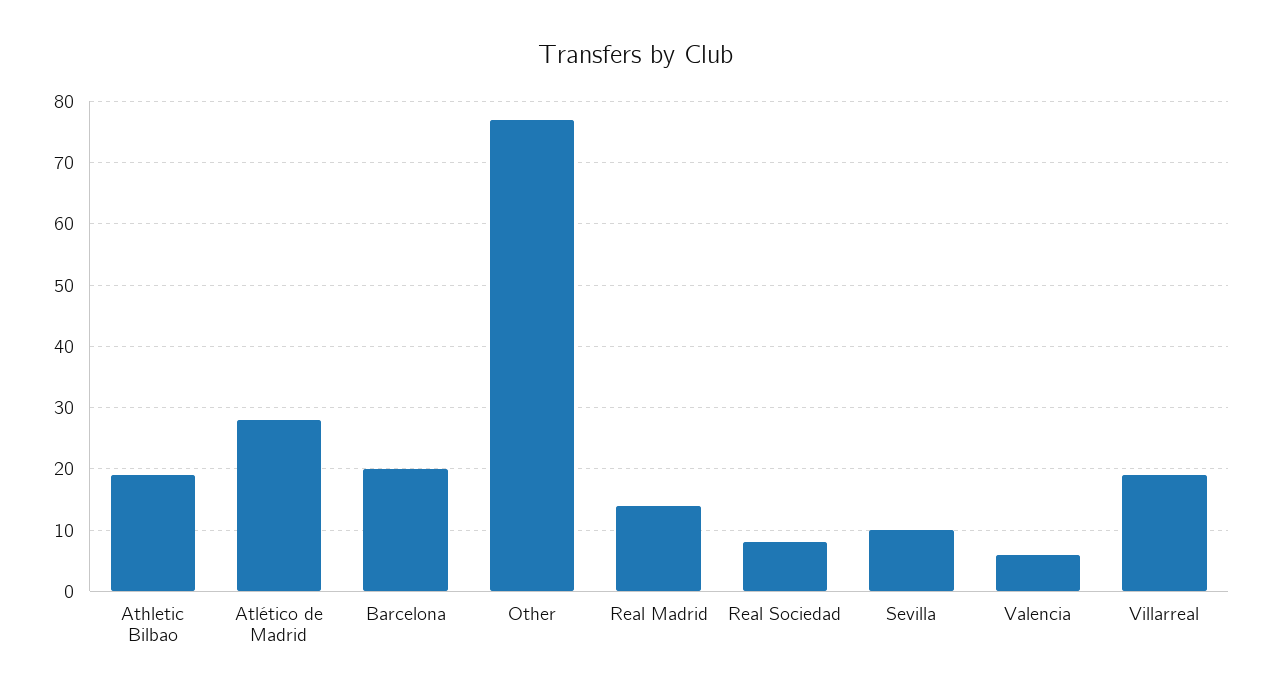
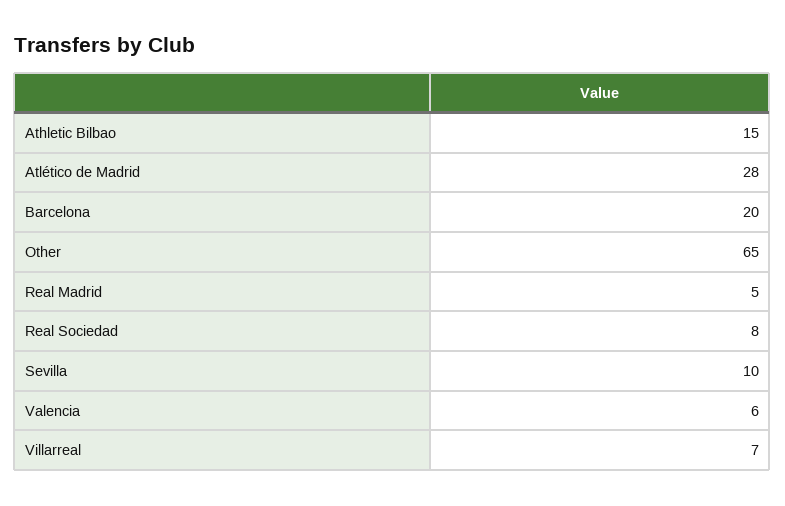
Athletic Bilbao: 19 -> 15
Other: 77 -> 65
Real Madrid: 14 -> 5
Villarreal: 19 -> 7

